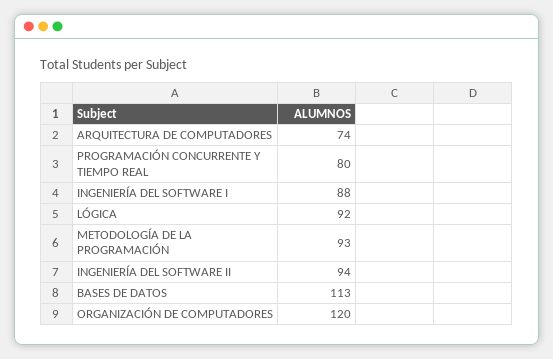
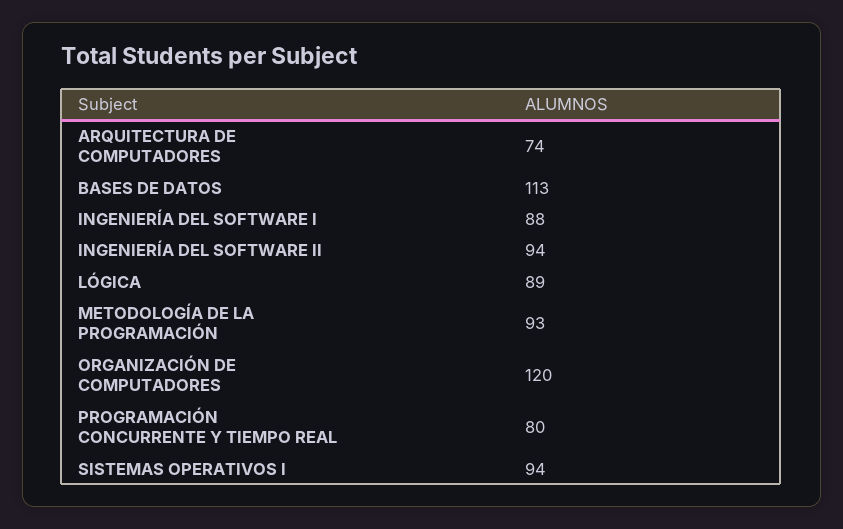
LÓGICA: 92 -> 89
SISTEMAS OPERATIVOS I: none -> 94

